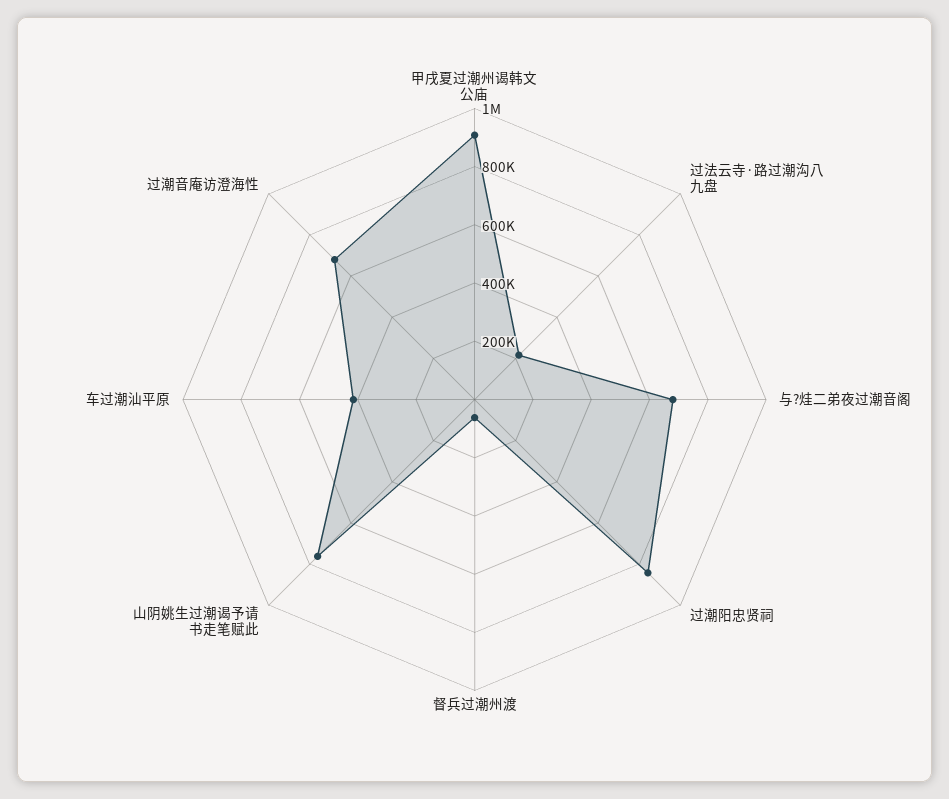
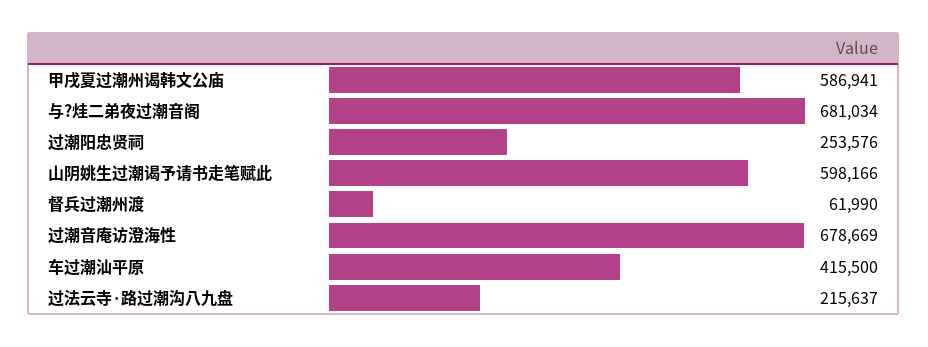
甲戌夏过潮州谒韩文公庙: 900000 -> 586941
过潮阳忠贤祠: 850000 -> 253576
山阴姚生过潮谒予请书走笔赋此: 750000 -> 598166

